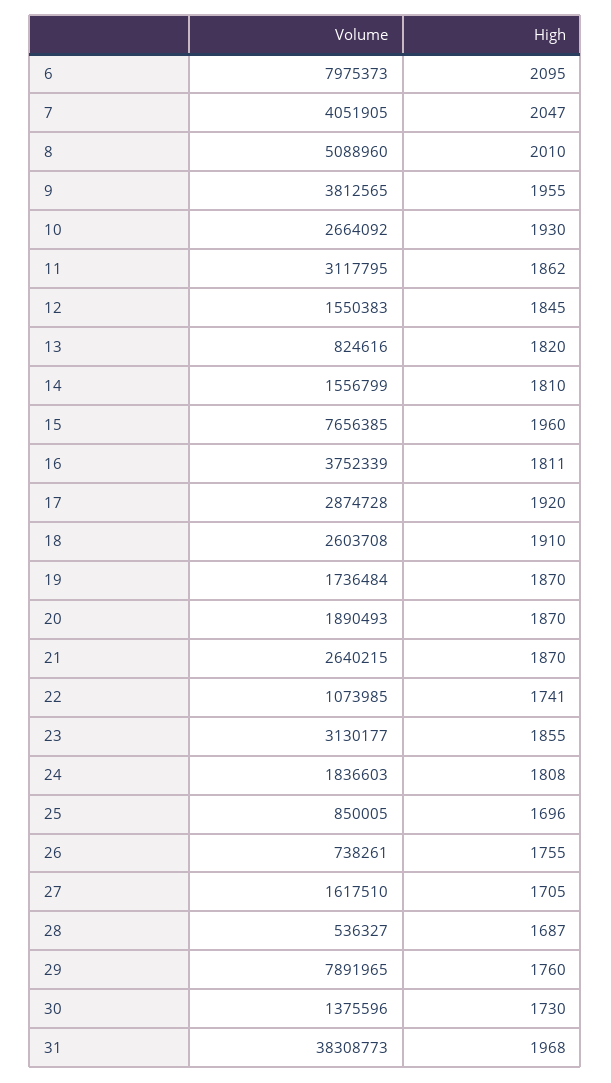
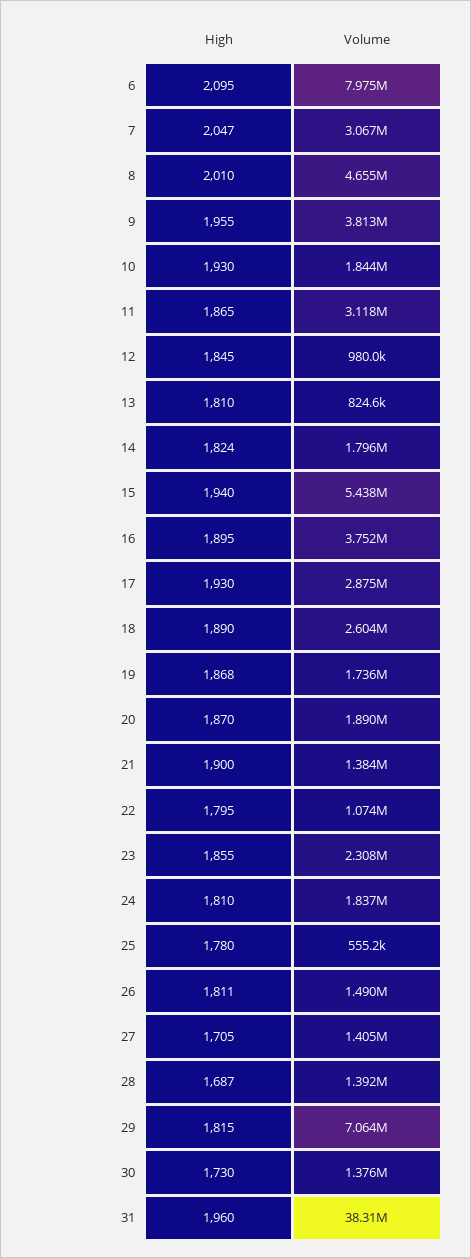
Volume, 7: 4051905 -> 3067000
Volume, 8: 5088960 -> 4655000
Volume, 10: 2664092 -> 1844000
High, 11: 1862 -> 1865
Volume, 12: 1550383 -> 980000
High, 13: 1820 -> 1810
Volume, 14: 1556799 -> 1796000
High, 14: 1810 -> 1824
Volume, 15: 7656385 -> 5438000
High, 15: 1960 -> 1940
High, 16: 1811 -> 1895
High, 17: 1920 -> 1930
High, 18: 1910 -> 1890
High, 19: 1870 -> 1868
Volume, 21: 2640215 -> 1384000
High, 21: 1870 -> 1900
High, 22: 1741 -> 1795
Volume, 23: 3130177 -> 2308000
High, 24: 1808 -> 1810
Volume, 25: 850005 -> 555200
High, 25: 1696 -> 1780
Volume, 26: 738261 -> 1490000
High, 26: 1755 -> 1811
Volume, 27: 1617510 -> 1405000
Volume, 28: 536327 -> 1392000
Volume, 29: 7891965 -> 7064000
High, 29: 1760 -> 1815
High, 31: 1968 -> 1960

